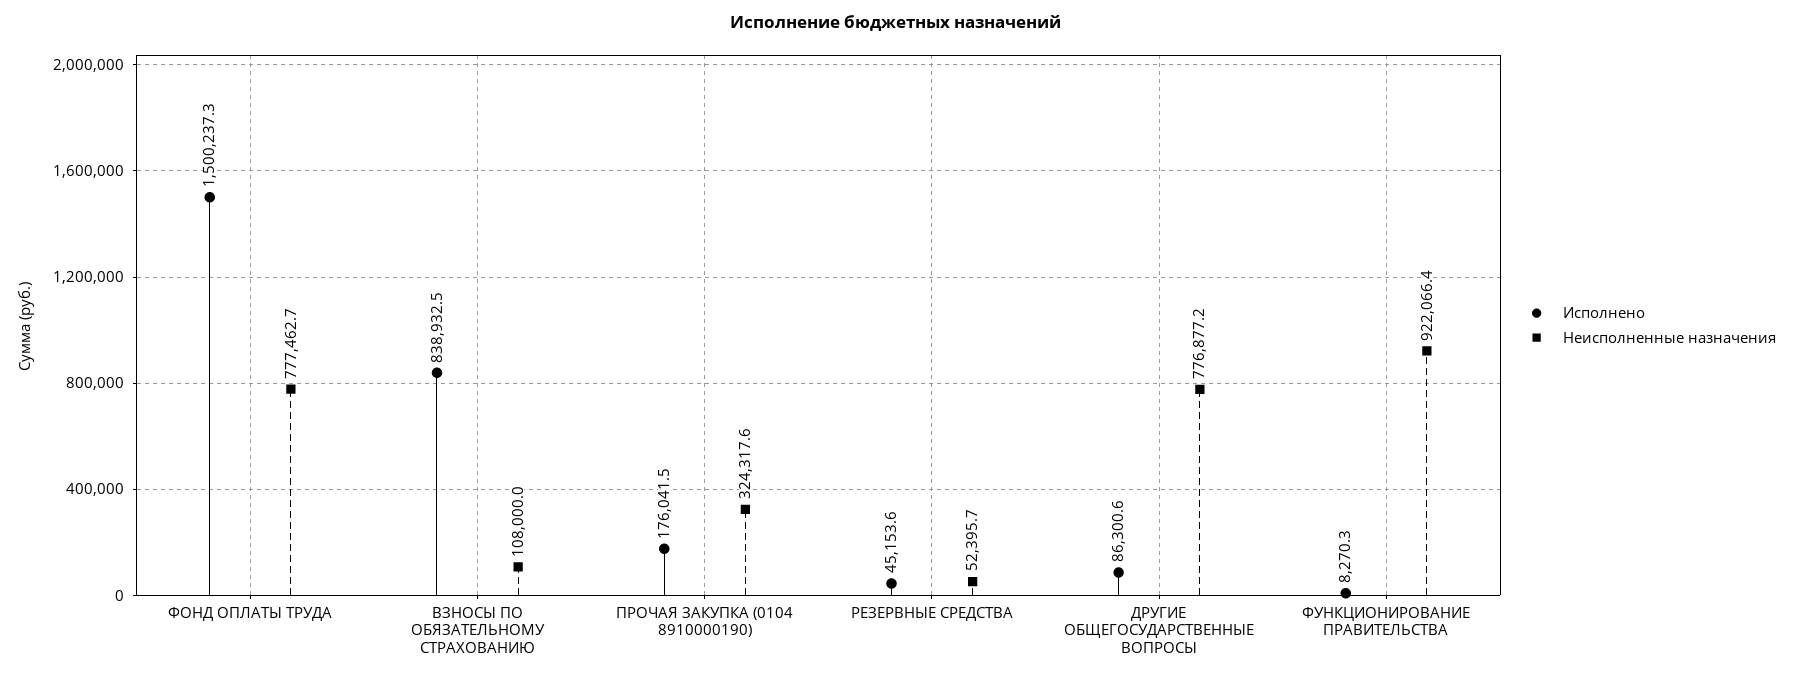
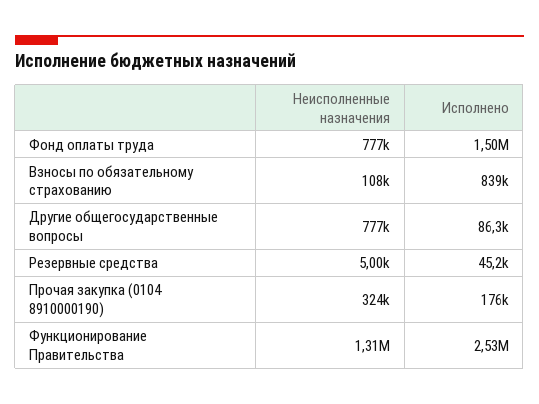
Неисполненные назначения, РЕЗЕРВНЫЕ СРЕДСТВА: 52395.7 -> 5000
Исполнено, ФУНКЦИОНИРОВАНИЕ ПРАВИТЕЛЬСТВА: 8270.3 -> 2530000
Неисполненные назначения, ФУНКЦИОНИРОВАНИЕ ПРАВИТЕЛЬСТВА: 922066.4 -> 1310000

